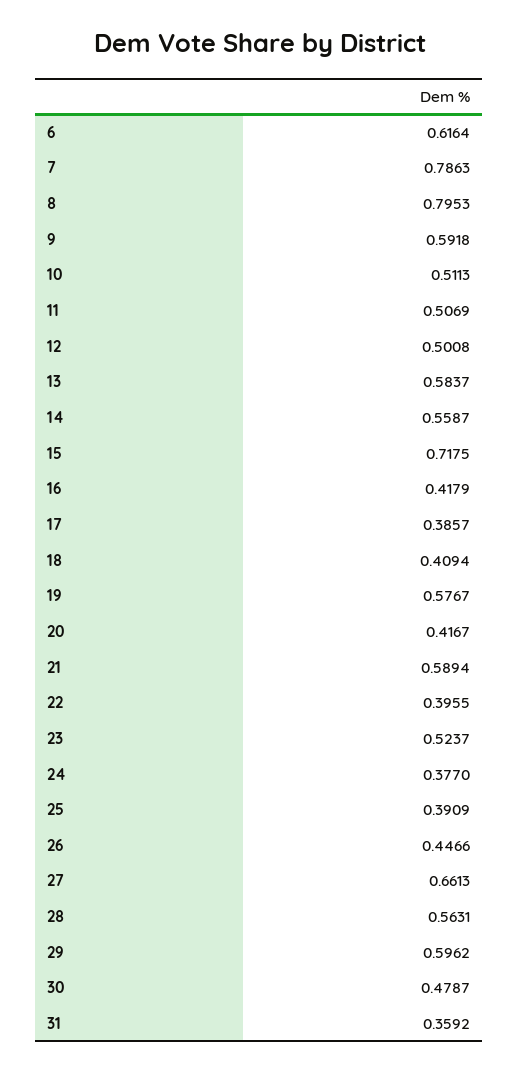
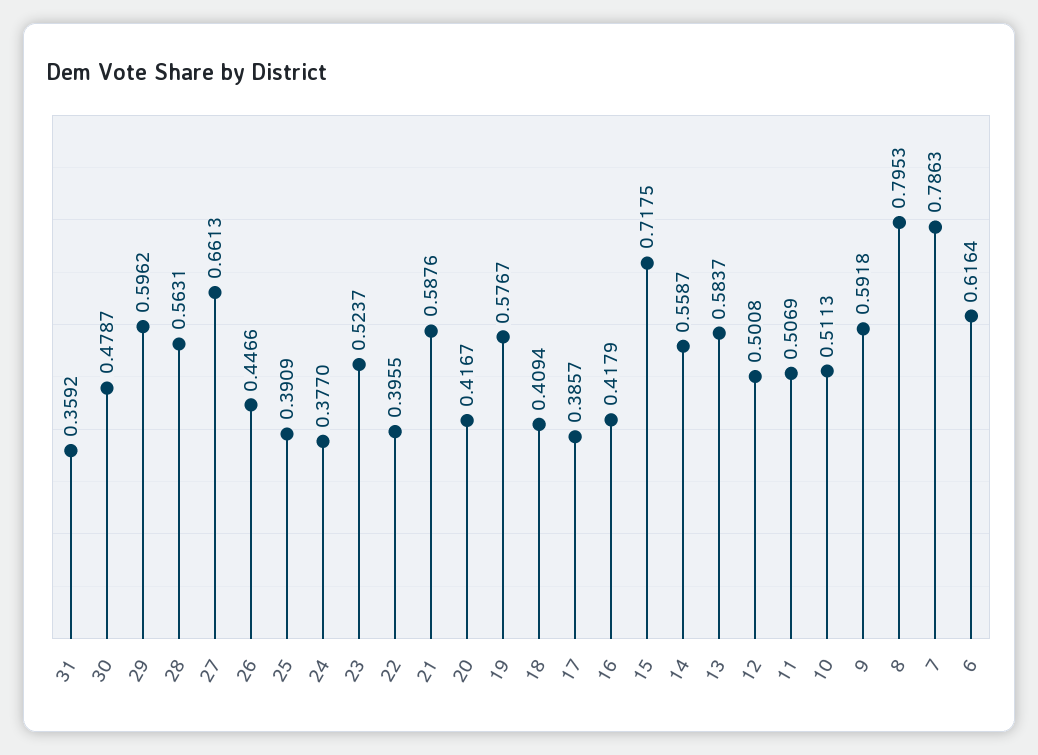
21: 0.5894 -> 0.5876

